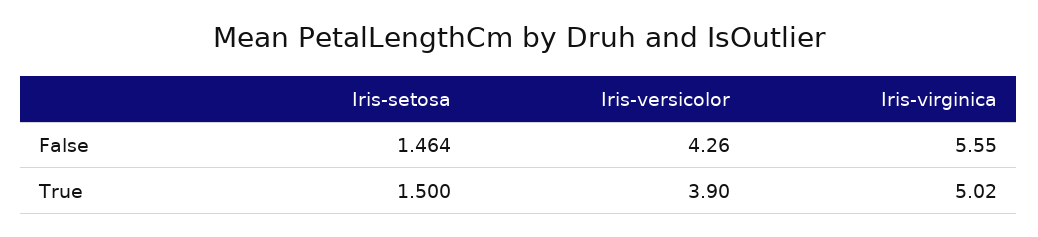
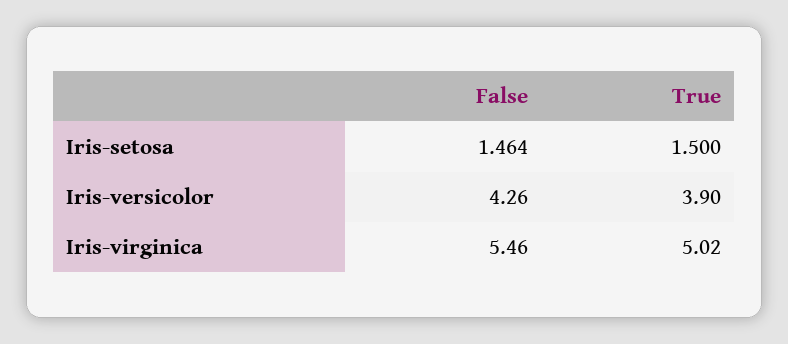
Iris-virginica, False: 5.55 -> 5.46

